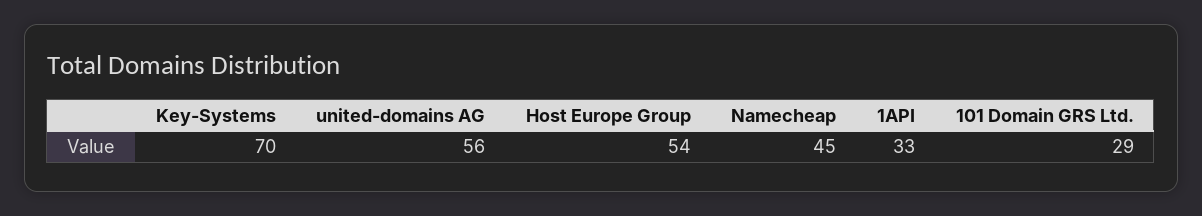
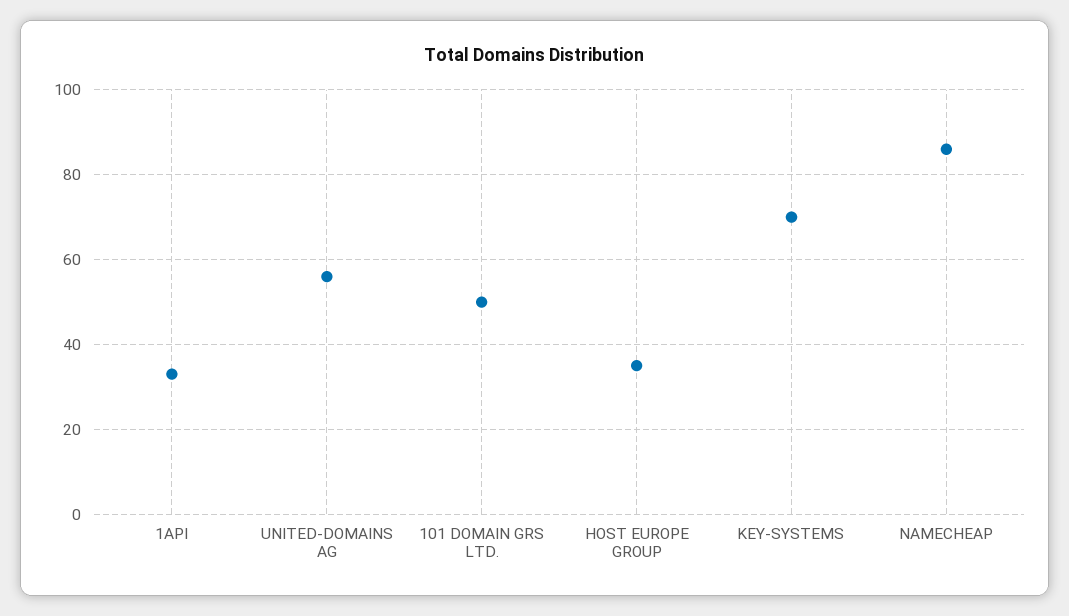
Host Europe Group: 54 -> 35
Namecheap: 45 -> 85
101 Domain GRS Ltd.: 29 -> 50

